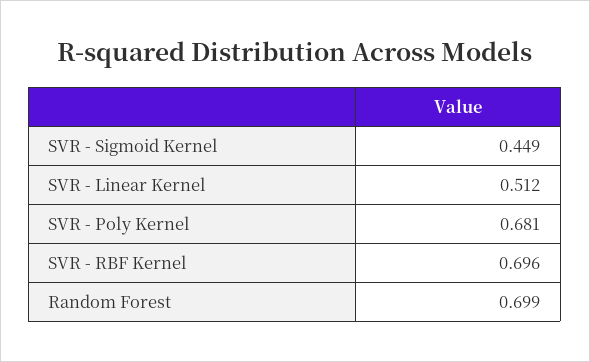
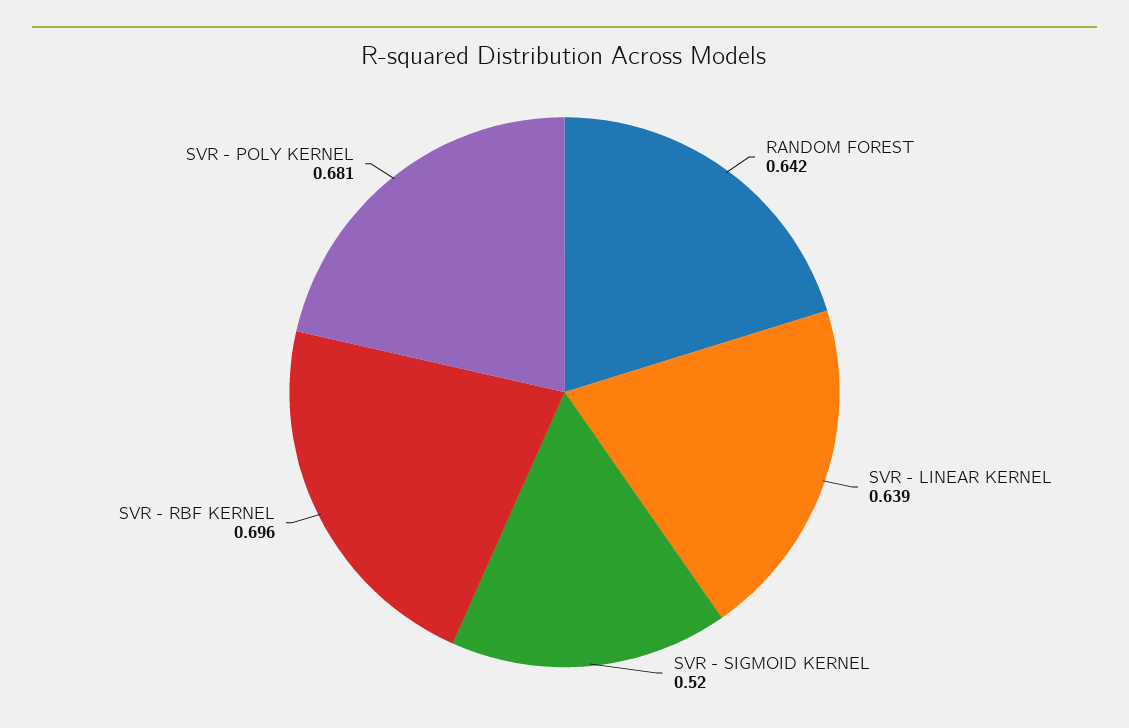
SVR - Sigmoid Kernel: 0.449 -> 0.52
SVR - Linear Kernel: 0.512 -> 0.639
Random Forest: 0.699 -> 0.642

